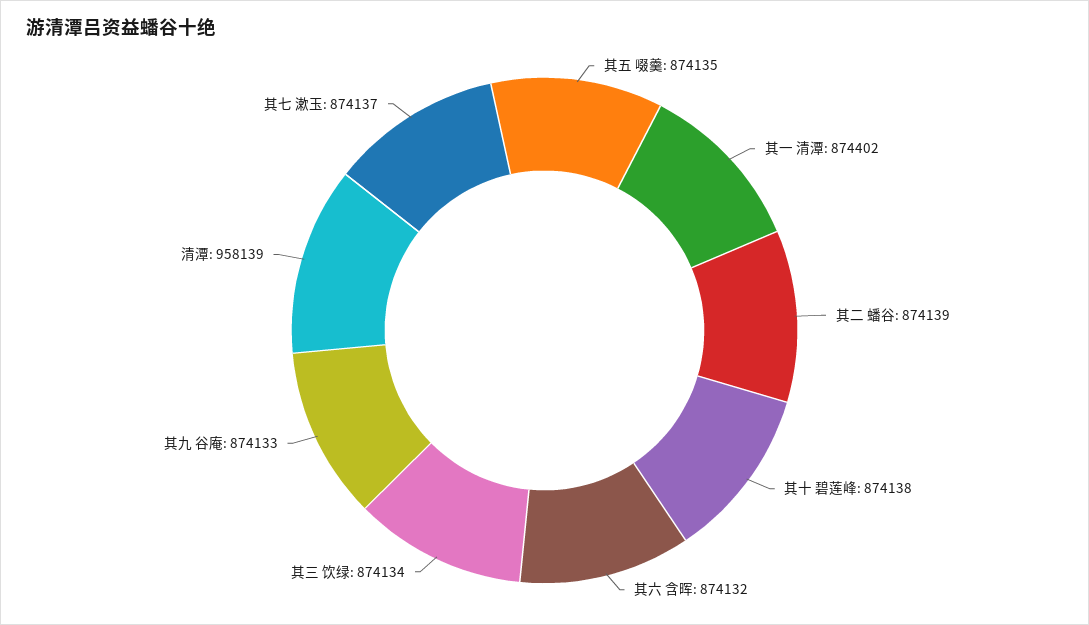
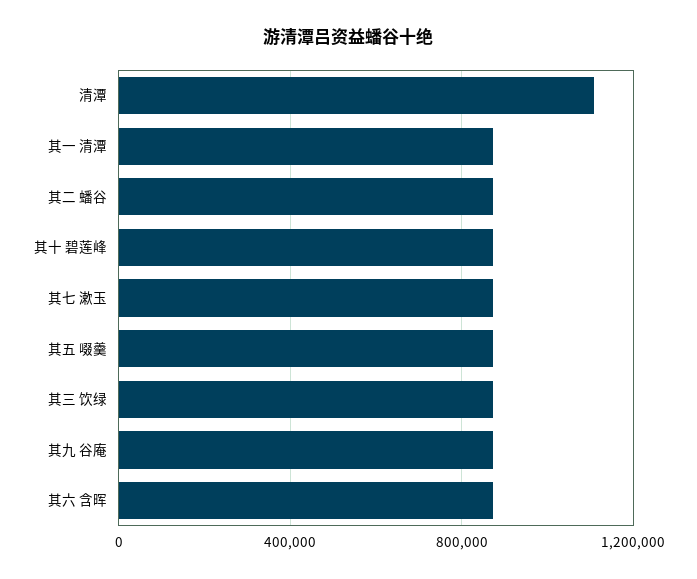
清潭: 958139 -> 1100000

